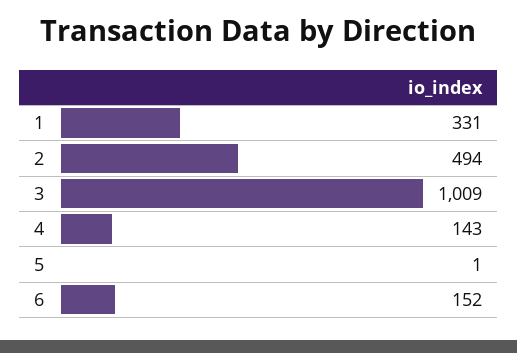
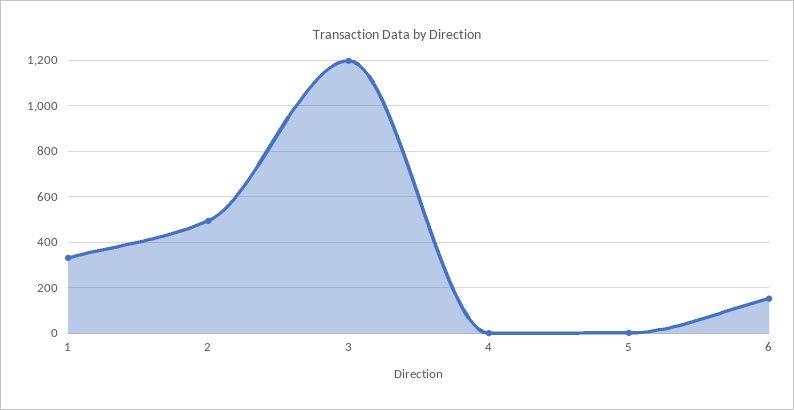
3: 1009 -> 1200
4: 143 -> 0

